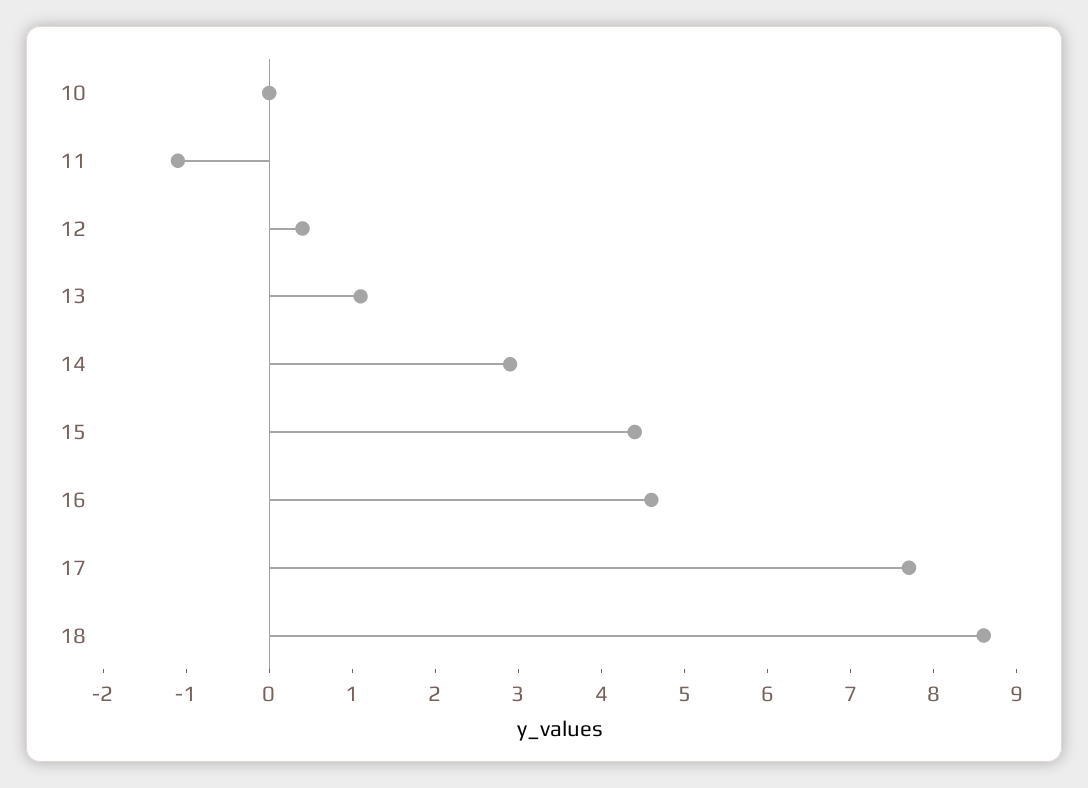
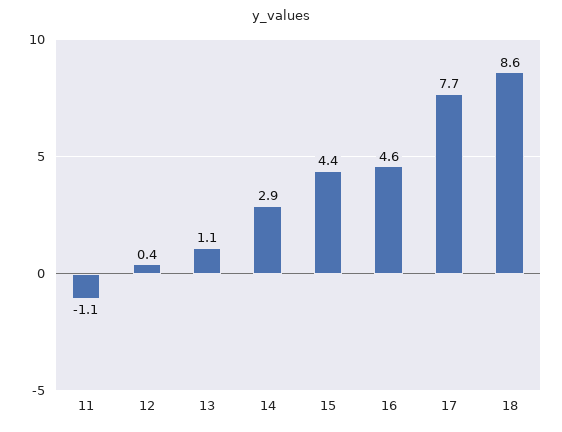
10: 0 -> none

